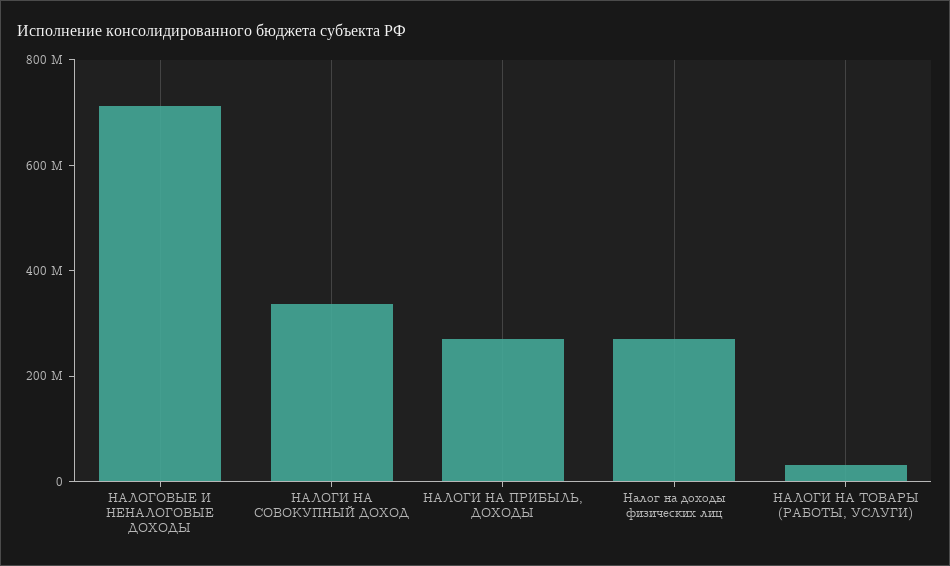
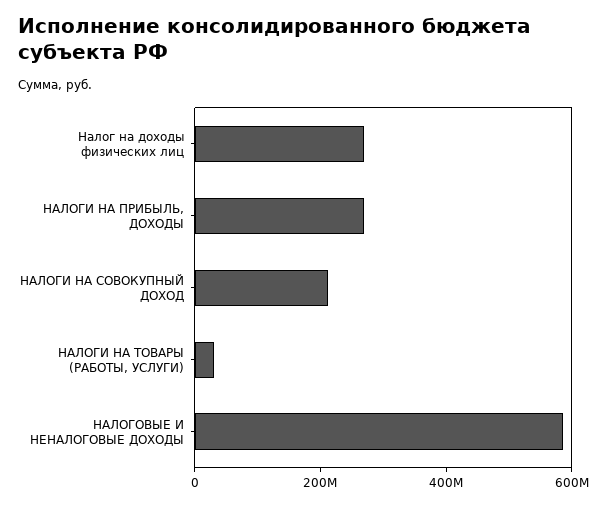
НАЛОГОВЫЕ И НЕНАЛОГОВЫЕ ДОХОДЫ: 700000000 -> 600000000
НАЛОГИ НА СОВОКУПНЫЙ ДОХОД: 350000000 -> 200000000

